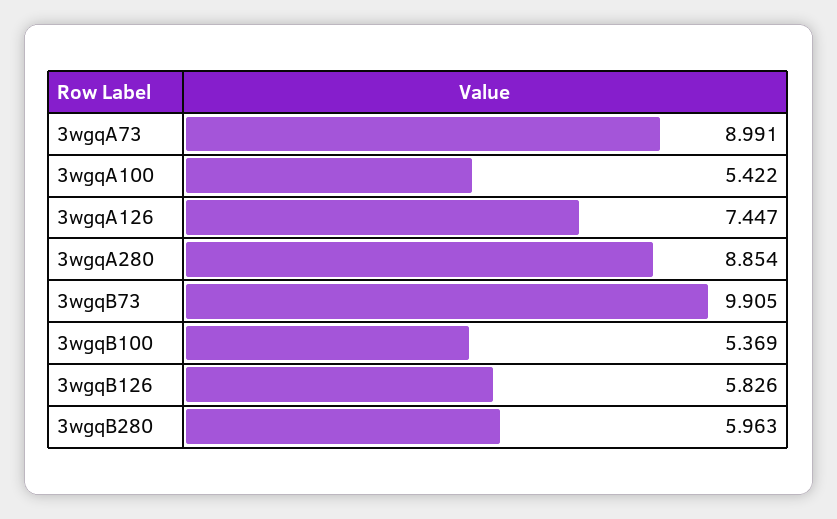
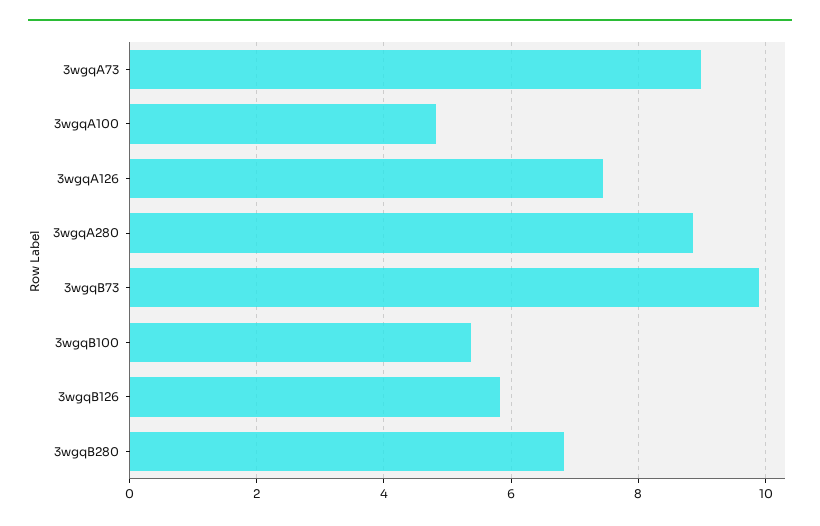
3wgqA100: 5.422 -> 4.8
3wgqB280: 5.963 -> 6.8

